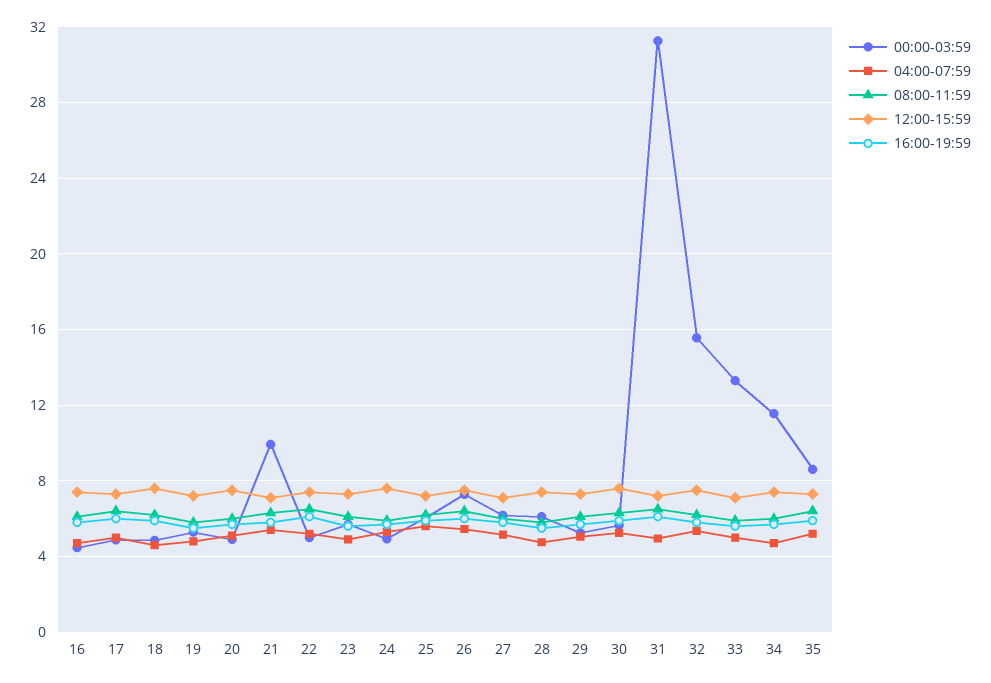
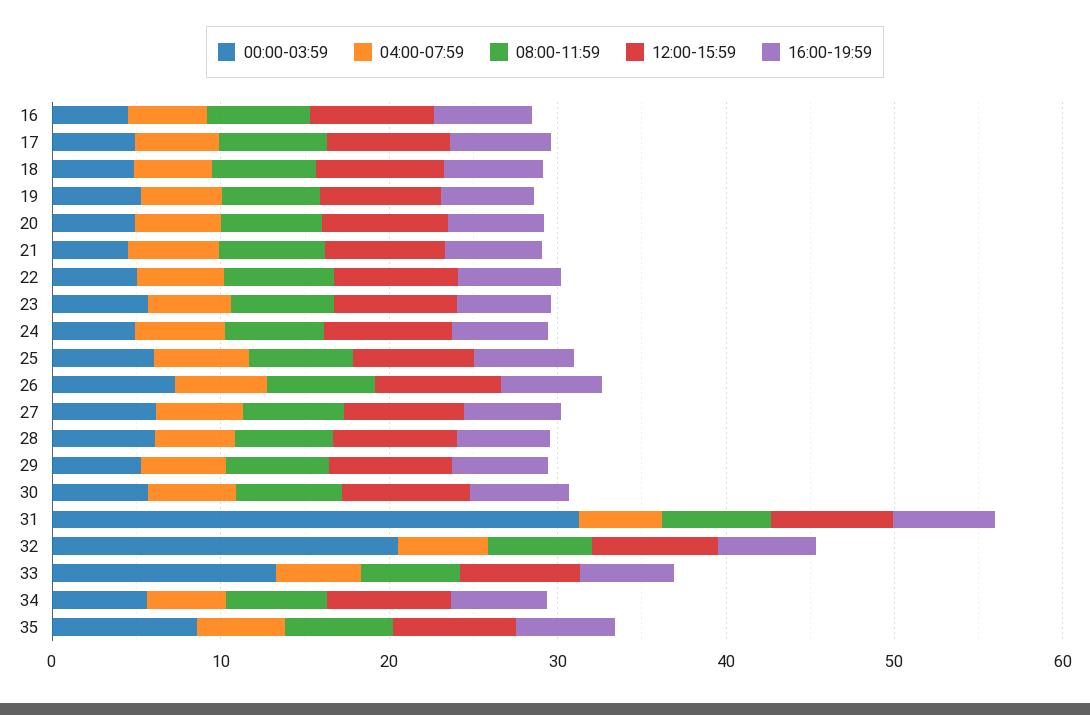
00:00-03:59, 21: 10 -> 4
00:00-03:59, 32: 15.5 -> 20
00:00-03:59, 34: 11.5 -> 6

